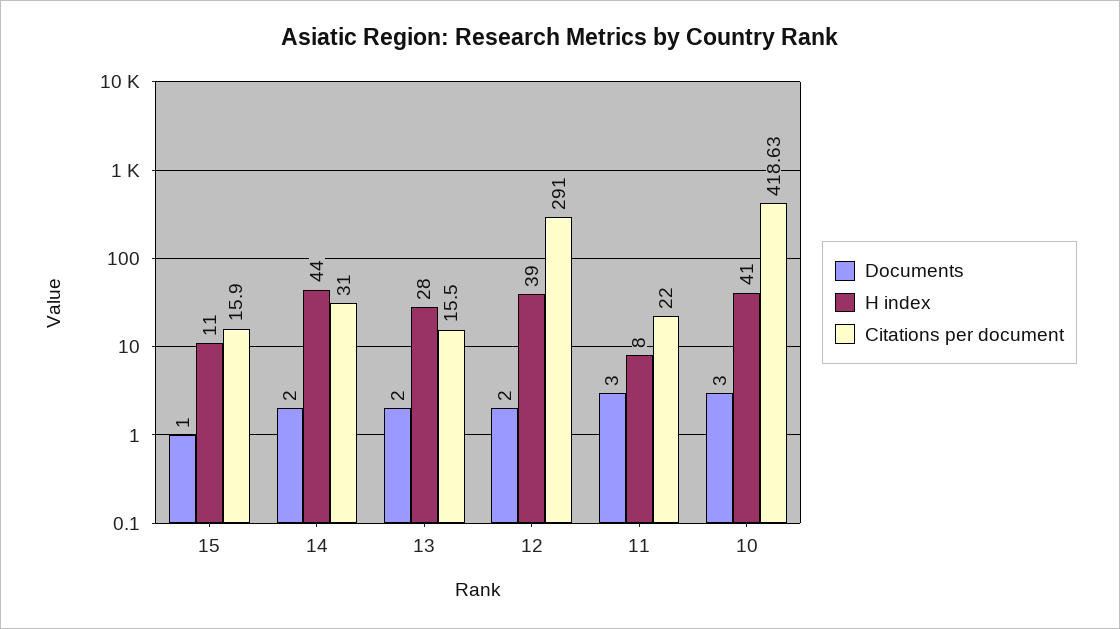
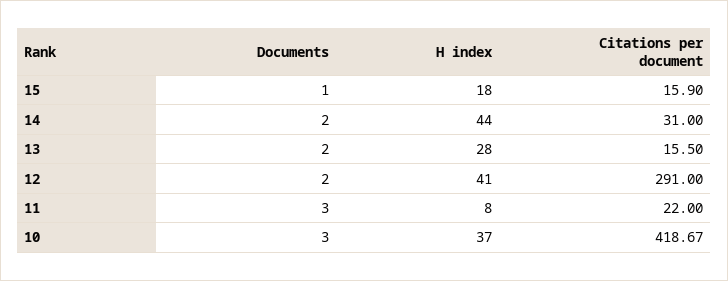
H index, 15: 11 -> 18
H index, 12: 39 -> 41
H index, 10: 41 -> 37
Citations per document, 10: 418.63 -> 418.67

